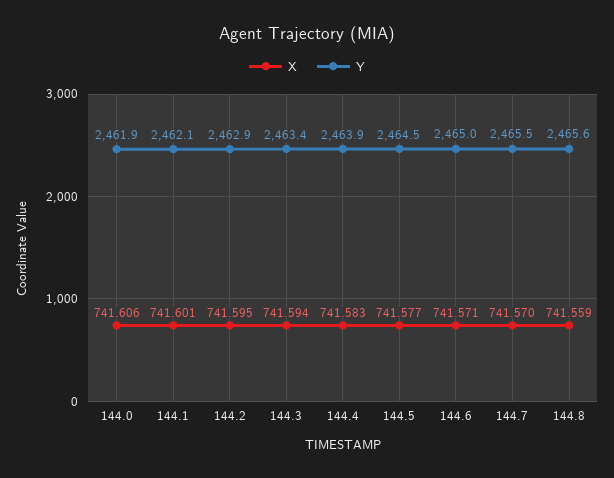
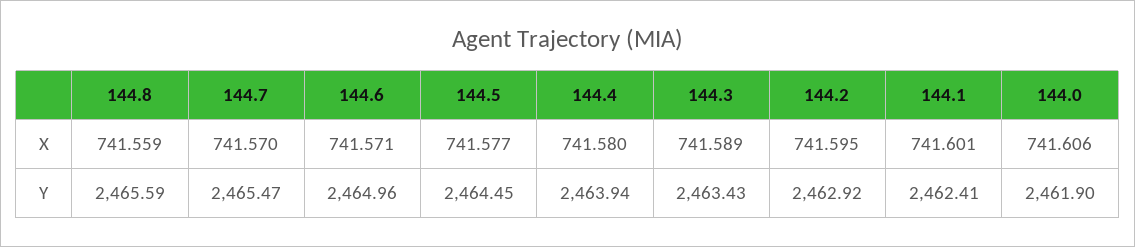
Y, 144.1: 2462.1 -> 2462.41
X, 144.3: 741.594 -> 741.589
X, 144.4: 741.583 -> 741.58

